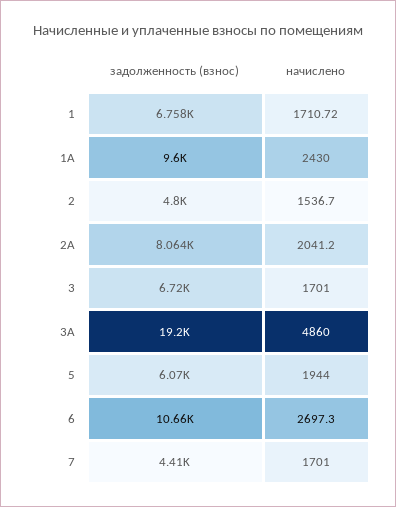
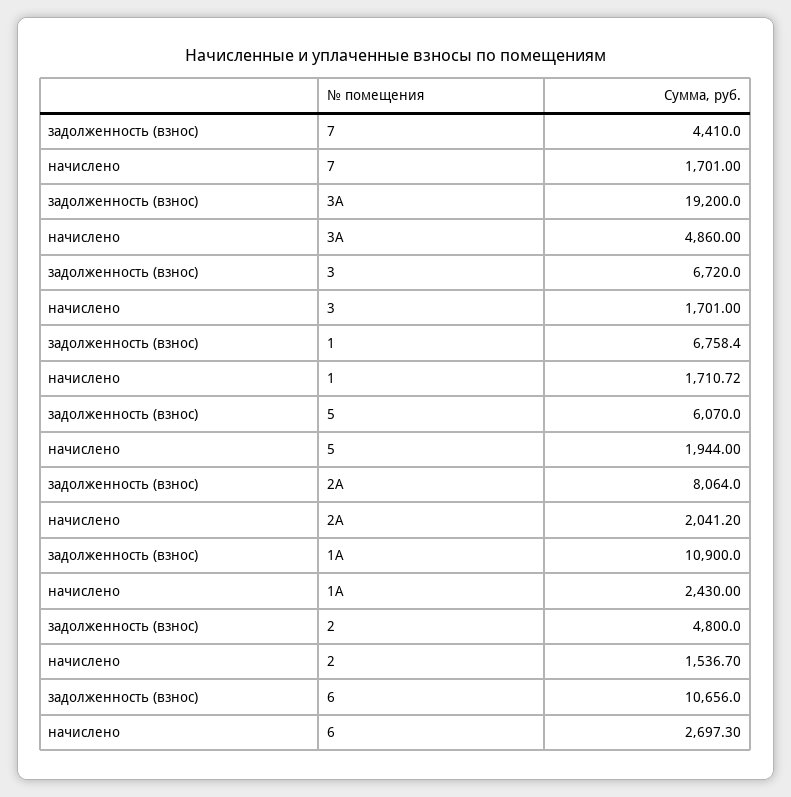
задолженность (взнос), 1А: 9600 -> 10900

